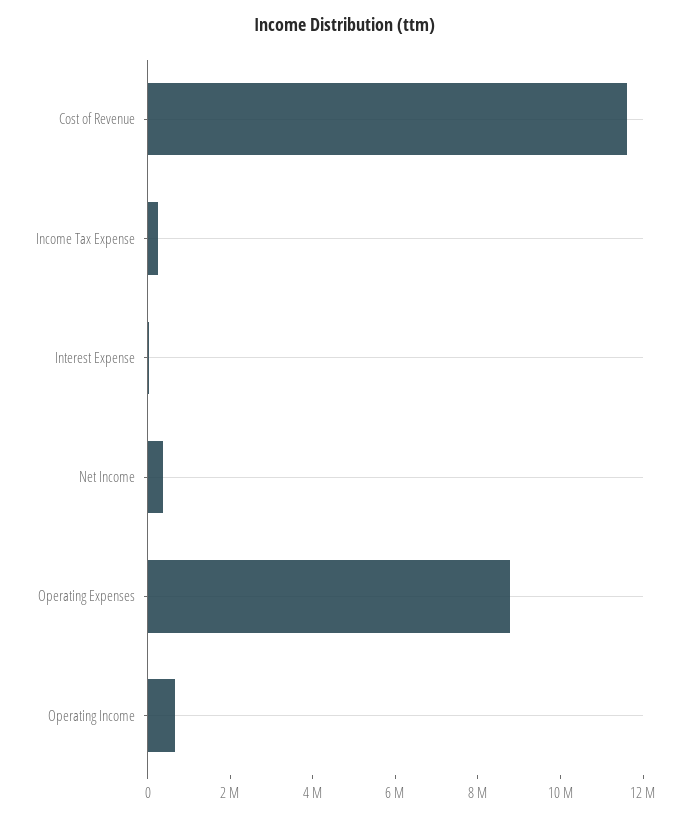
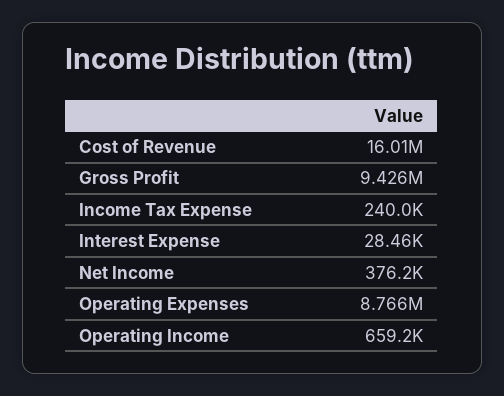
Cost of Revenue: 11500000 -> 16010000
Gross Profit: none -> 9426000

